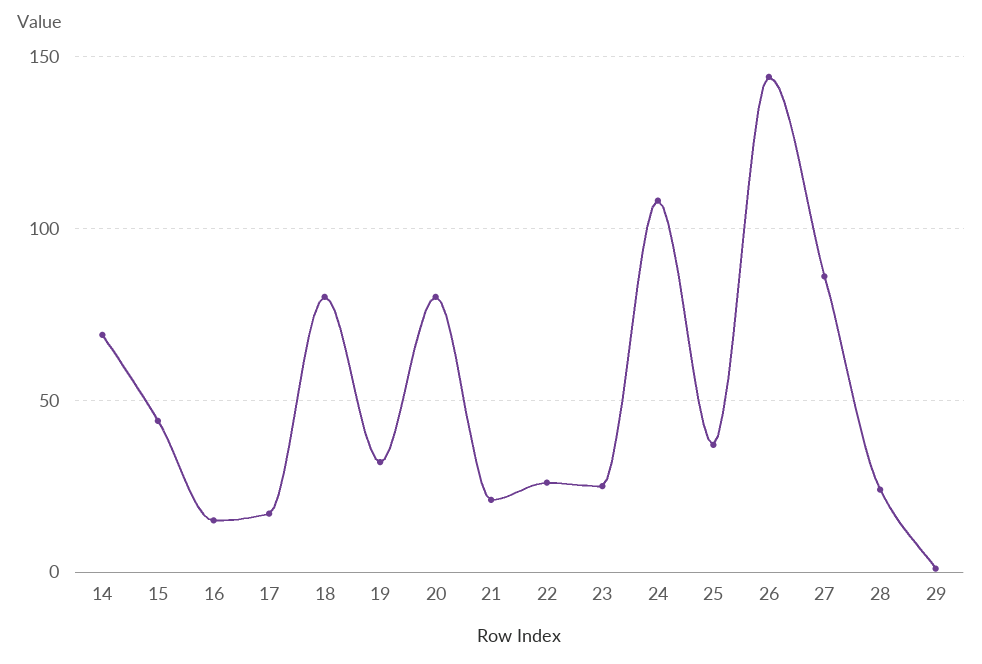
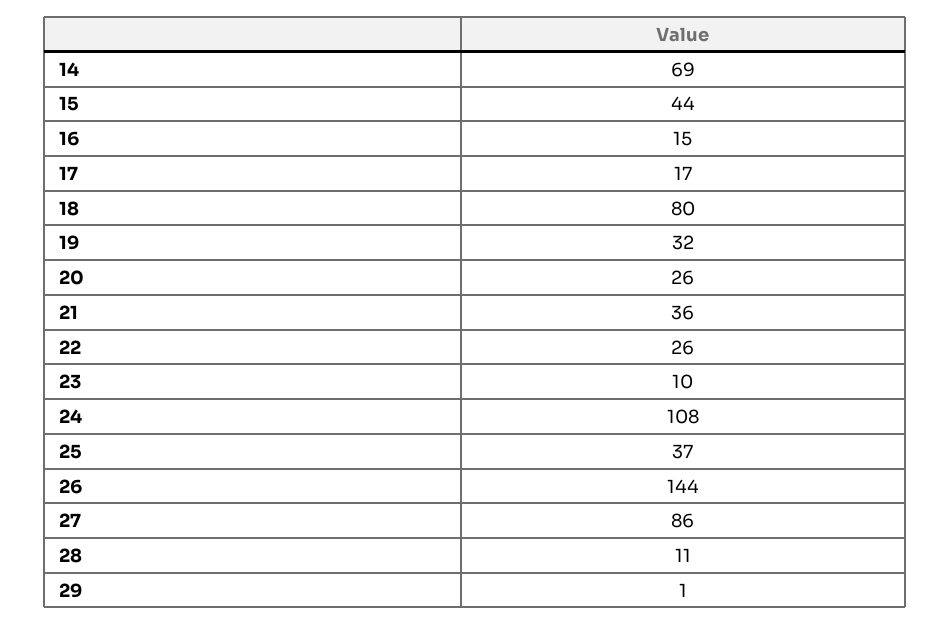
20: 80 -> 26
21: 20 -> 36
23: 25 -> 10
28: 25 -> 11

